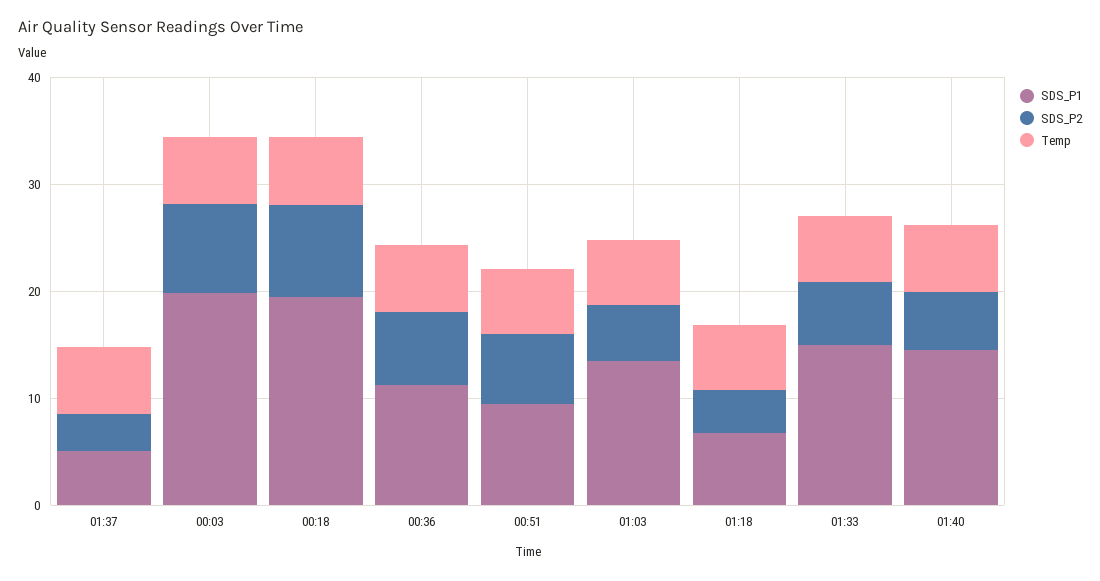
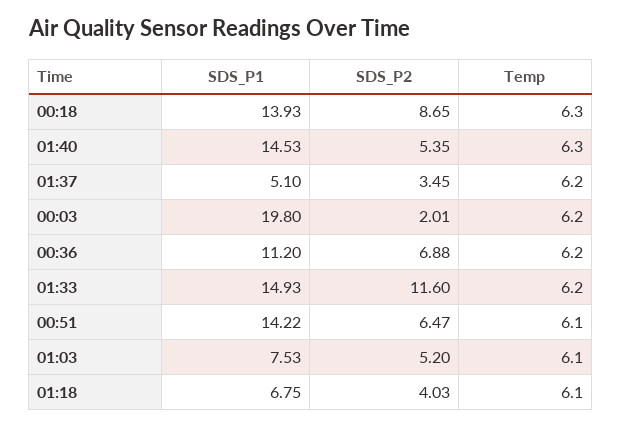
SDS_P2, 00:03: 8 -> 2.01
SDS_P1, 00:18: 20 -> 13.93
SDS_P1, 00:51: 10 -> 14.22
SDS_P1, 01:03: 14 -> 7.53
SDS_P2, 01:33: 6 -> 11.6

